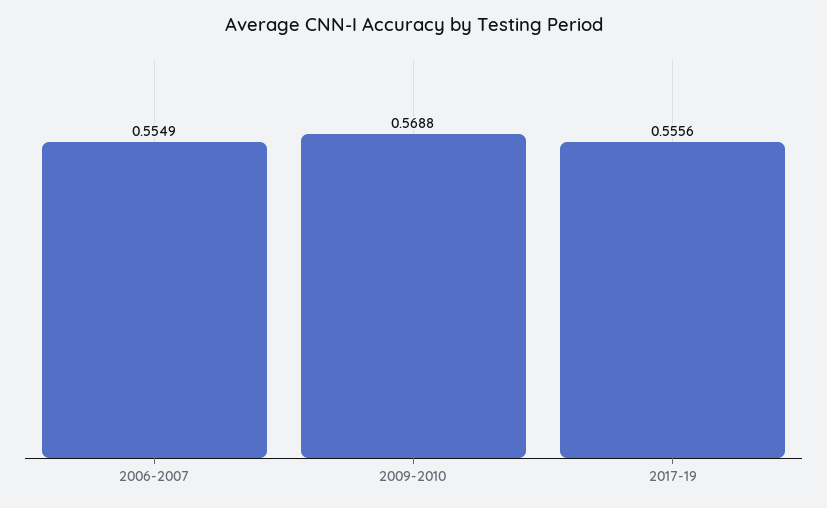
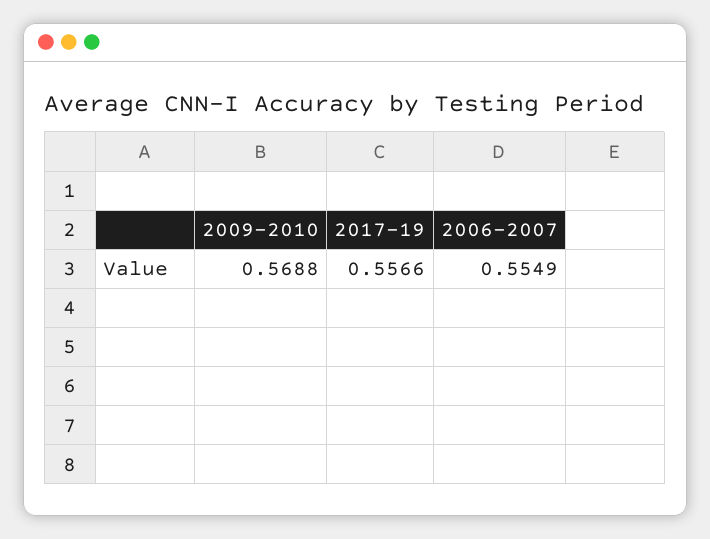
2017-19: 0.5556 -> 0.5566

